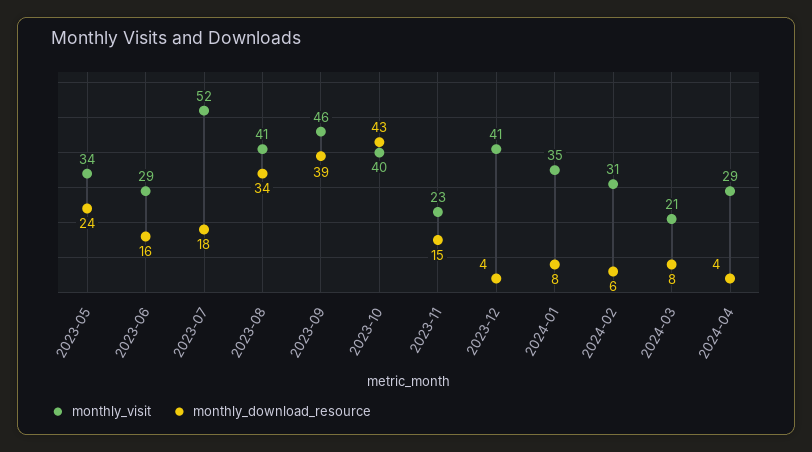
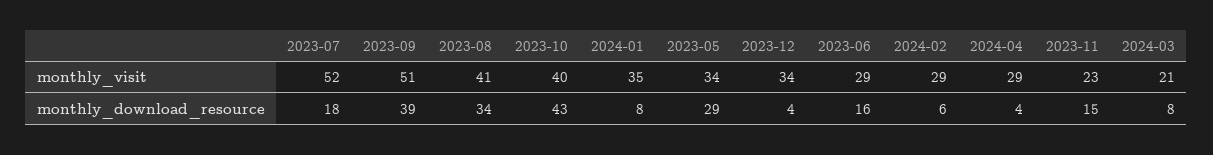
monthly_download_resource, 2023-05: 24 -> 29
monthly_visit, 2023-09: 46 -> 51
monthly_visit, 2023-12: 41 -> 34
monthly_visit, 2024-02: 31 -> 29

